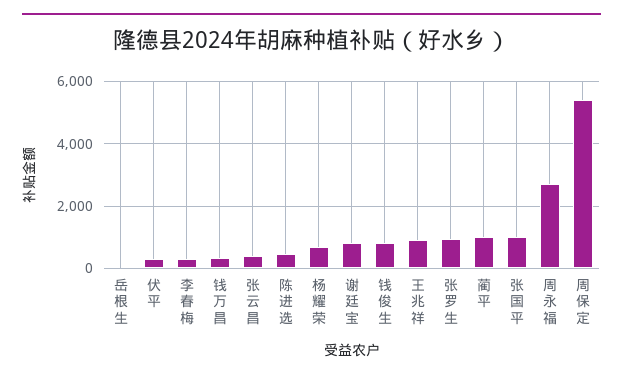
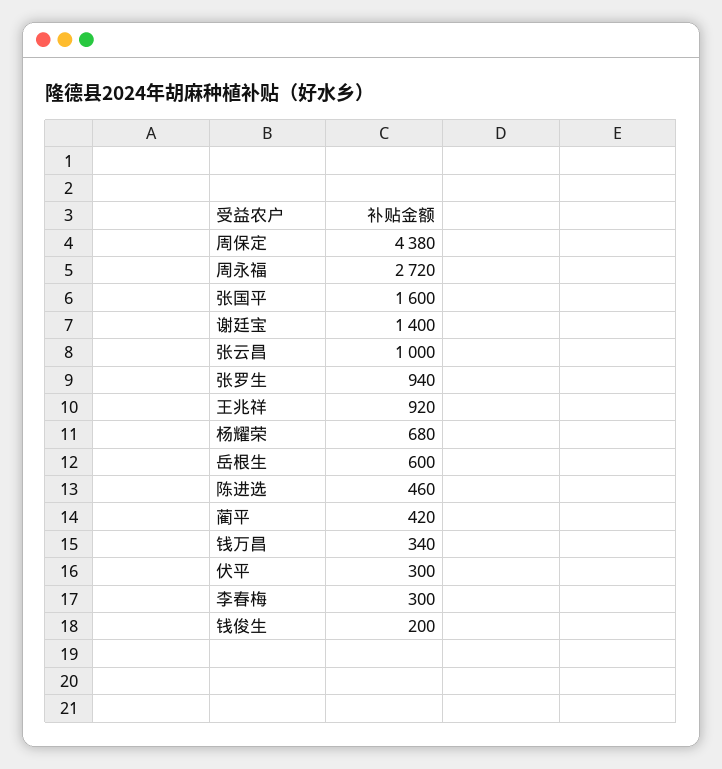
岳根生: 0 -> 600
张云昌: 400 -> 1000
谢廷宝: 800 -> 1400
钱俊生: 800 -> 200
蔺平: 1000 -> 420
张国平: 1000 -> 1600
周保定: 5400 -> 4380

